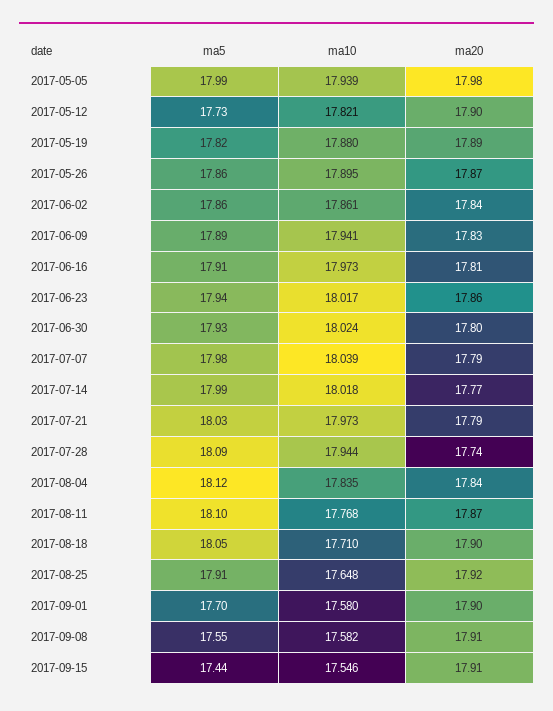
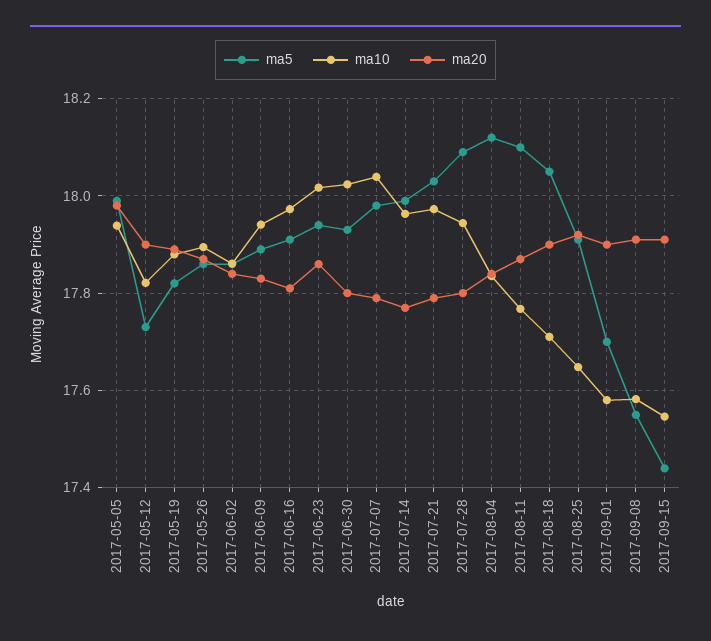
ma10, 2017-07-14: 18.018 -> 17.96
ma20, 2017-07-28: 17.74 -> 17.8

